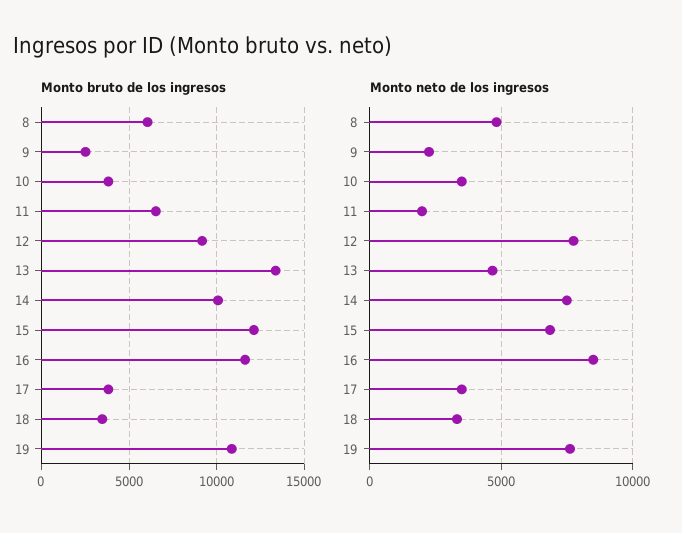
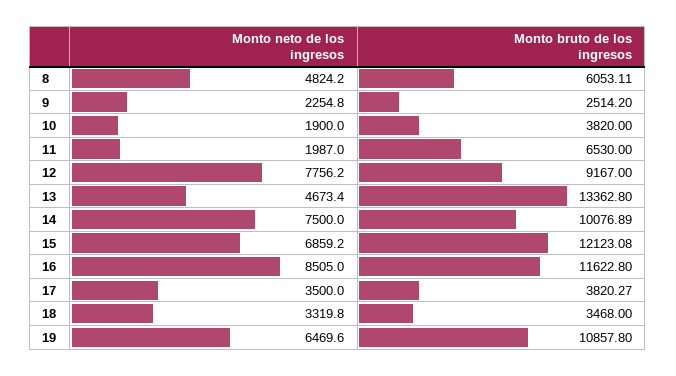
Monto neto de los ingresos, 10: 3500 -> 1900
Monto neto de los ingresos, 19: 7500 -> 6469.6

